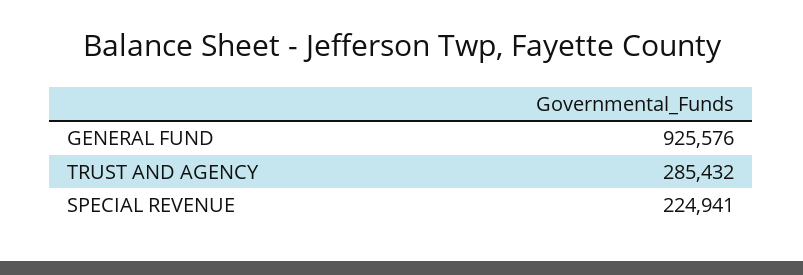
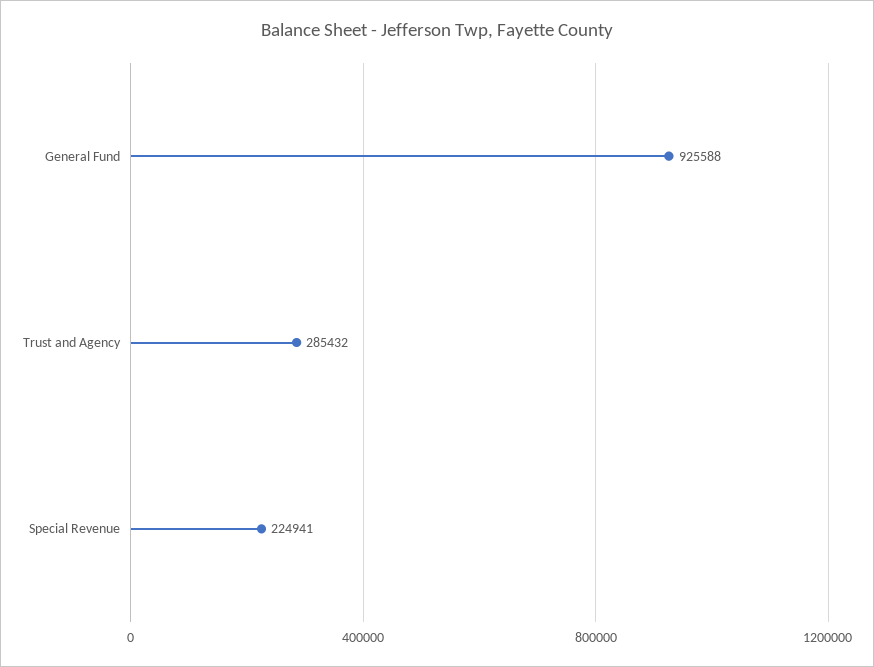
GENERAL FUND: 925576 -> 925588

